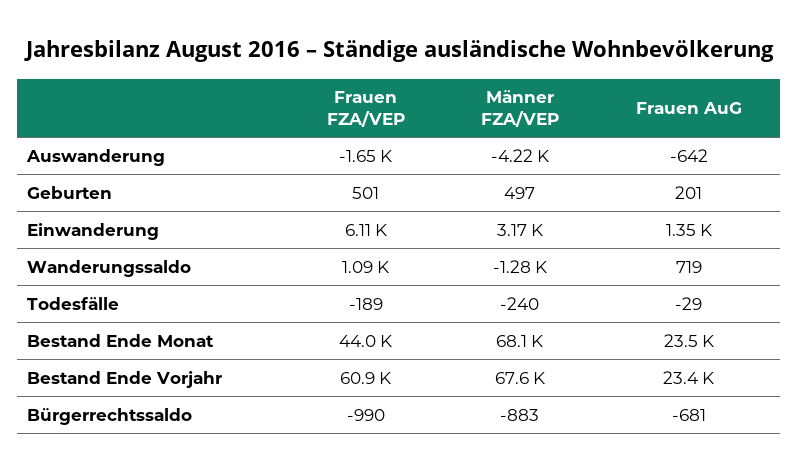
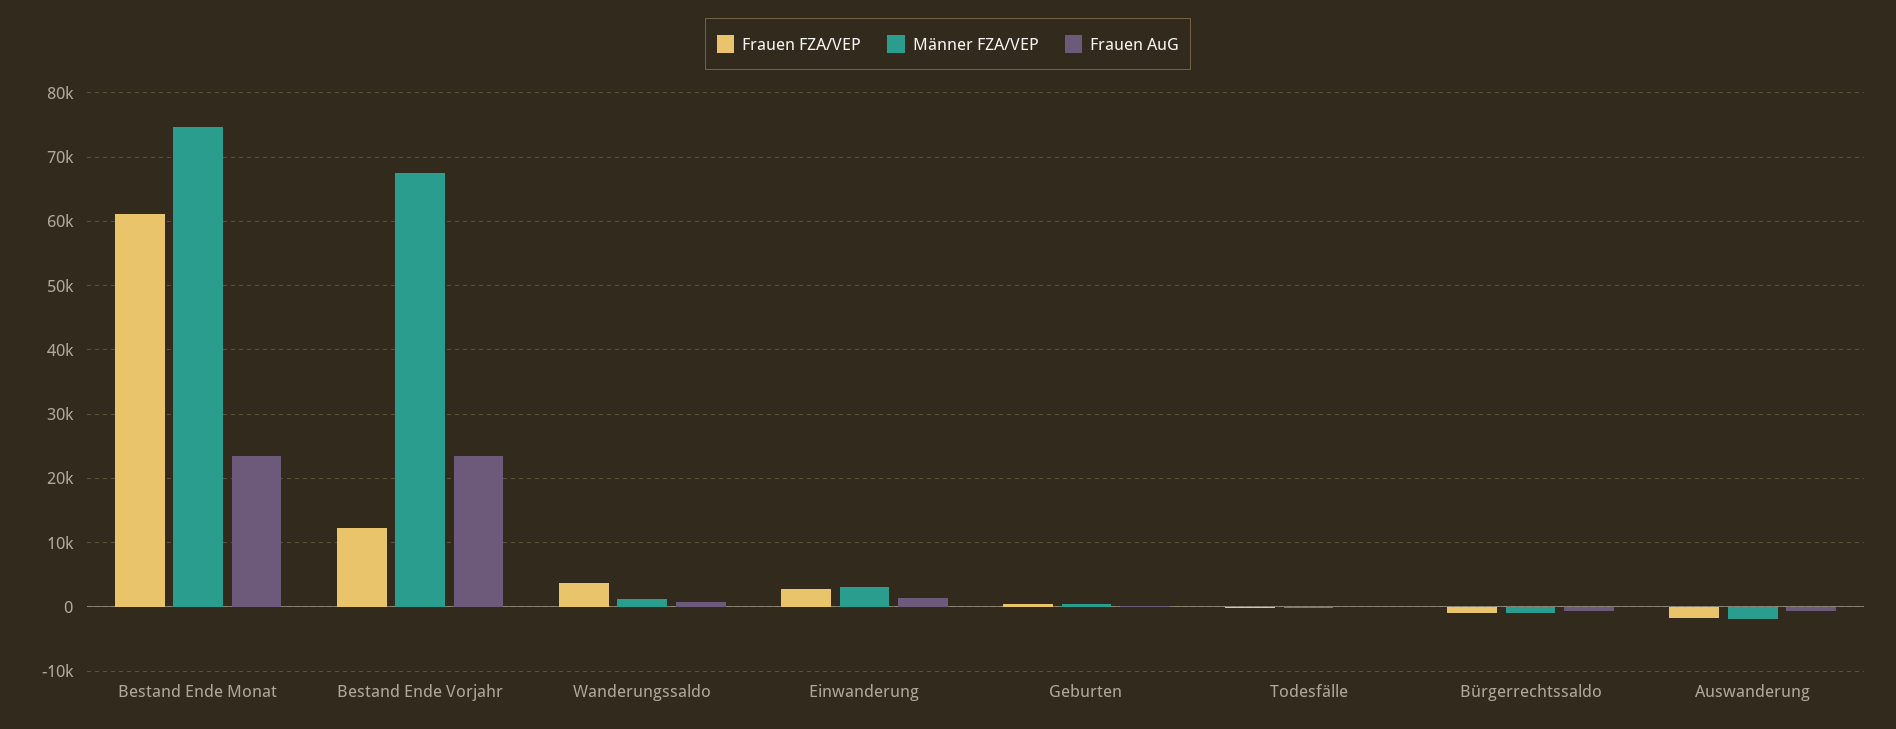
Männer FZA/VEP, Auswanderung: -4220 -> -2000
Frauen FZA/VEP, Einwanderung: 6110 -> 3000
Frauen FZA/VEP, Wanderungssaldo: 1090 -> 4000
Männer FZA/VEP, Wanderungssaldo: -1280 -> 1000
Frauen FZA/VEP, Bestand Ende Monat: 44000 -> 61000
Männer FZA/VEP, Bestand Ende Monat: 68100 -> 75000
Frauen FZA/VEP, Bestand Ende Vorjahr: 60900 -> 12000

